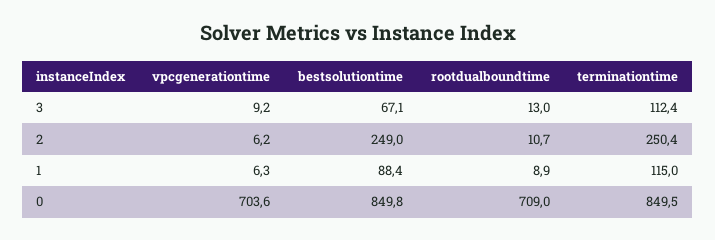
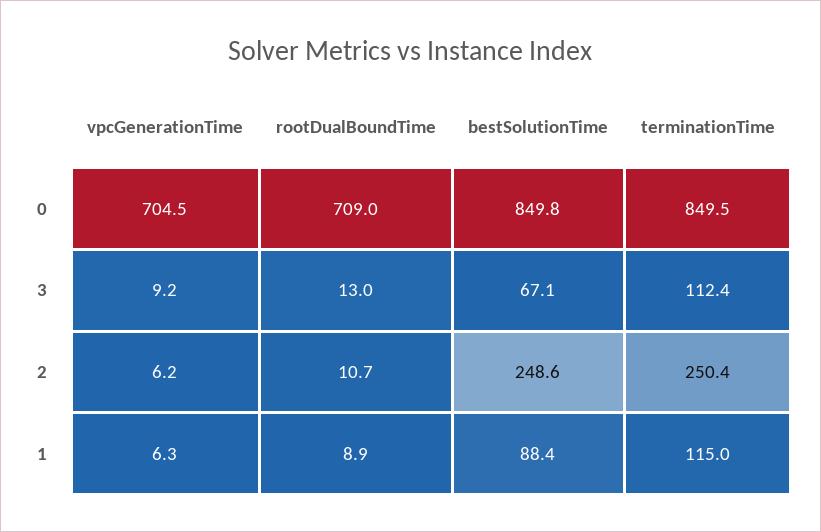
bestsolutiontime, 2: 249 -> 248.6
vpcgenerationtime, 0: 703.6 -> 704.5

